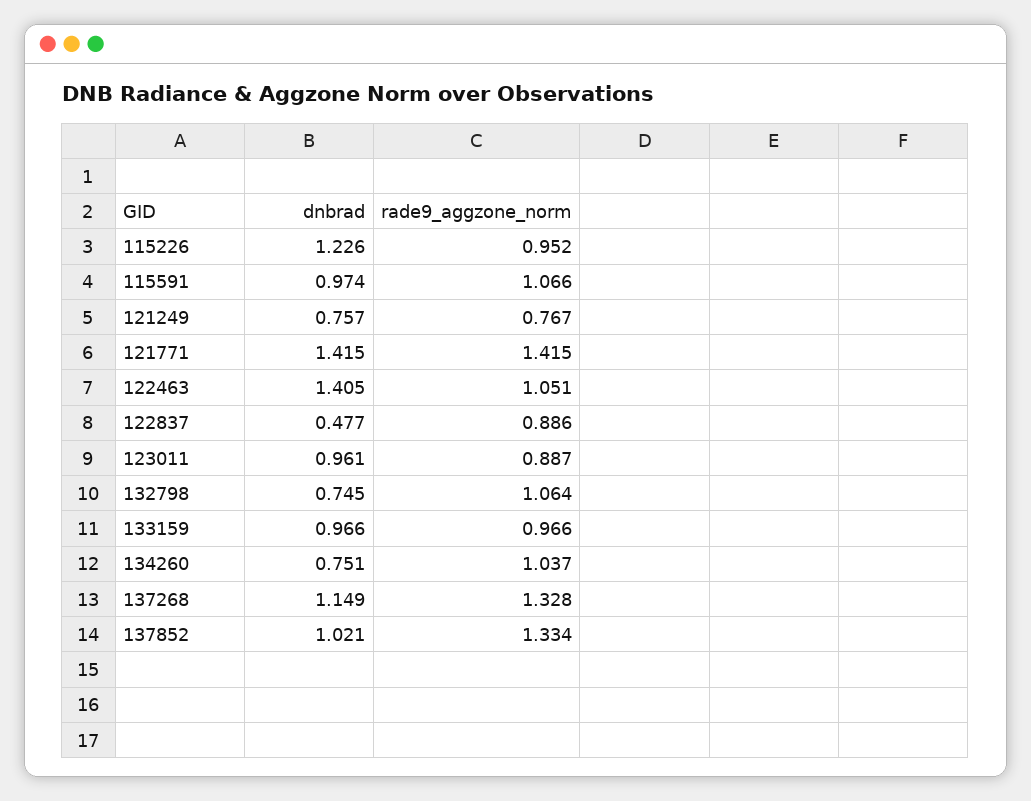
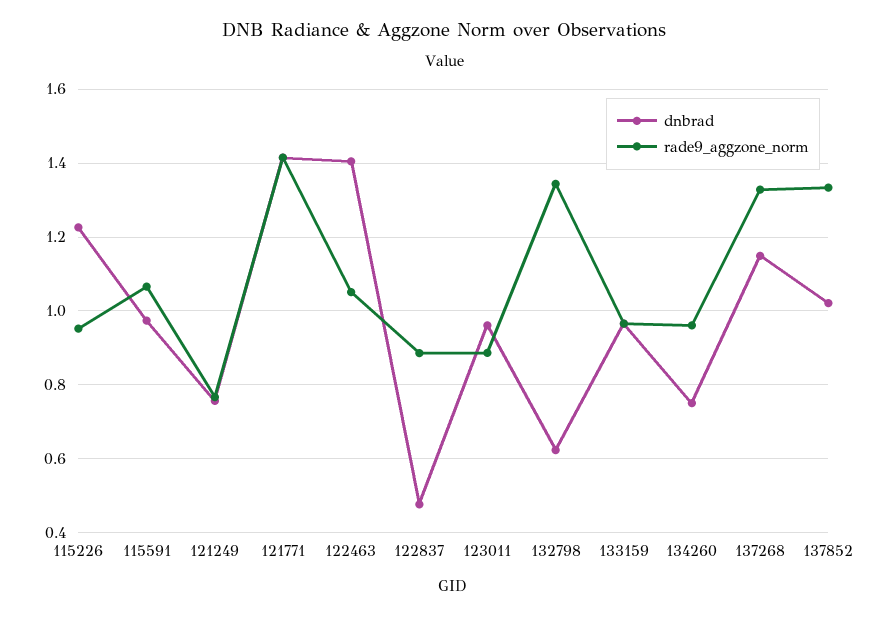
dnbrad, 132798: 0.745 -> 0.62
rade9_aggzone_norm, 132798: 1.064 -> 1.34
rade9_aggzone_norm, 134260: 1.037 -> 0.96

